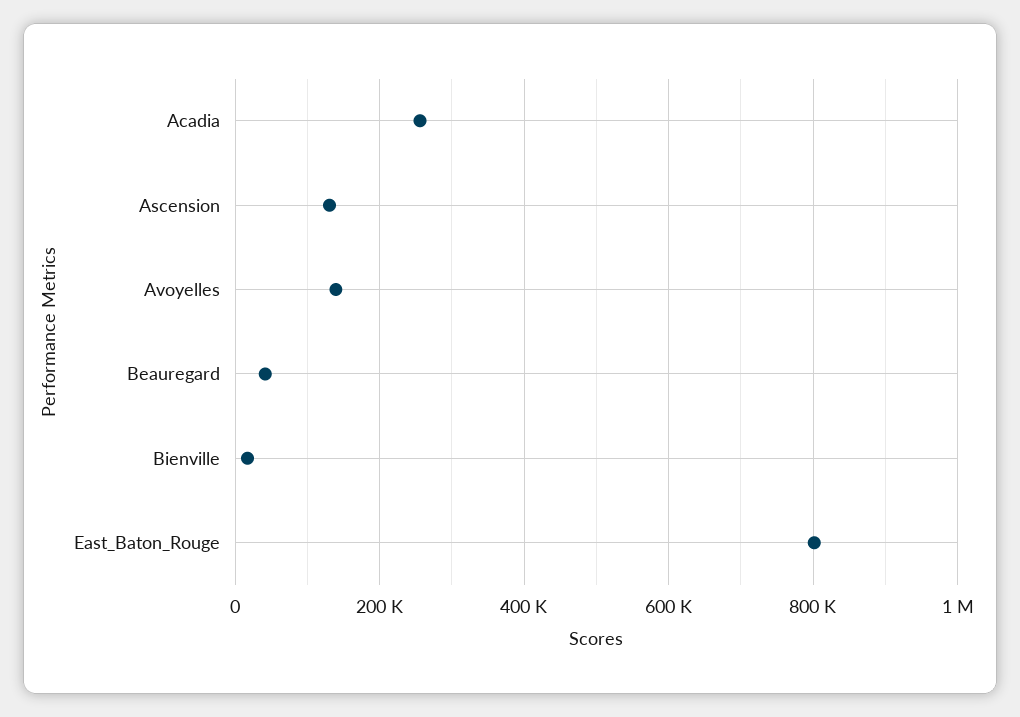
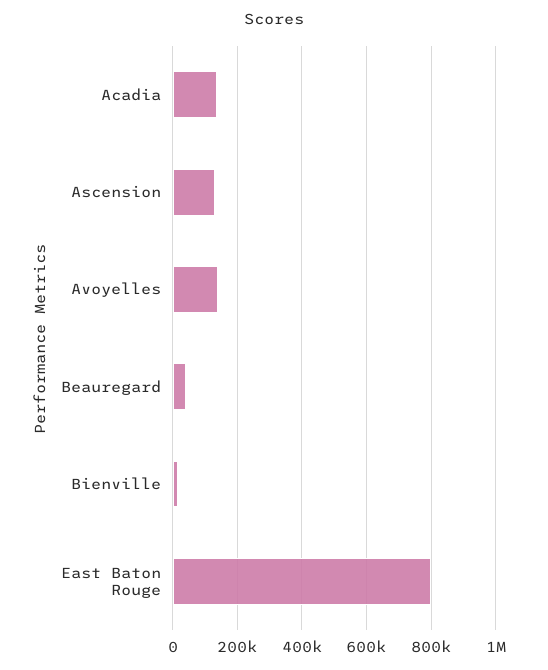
Acadia: 260000 -> 140000

